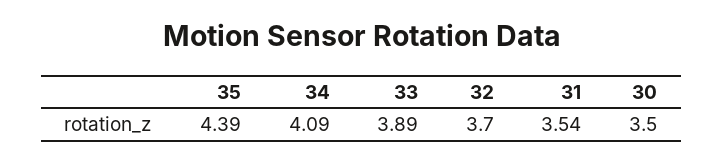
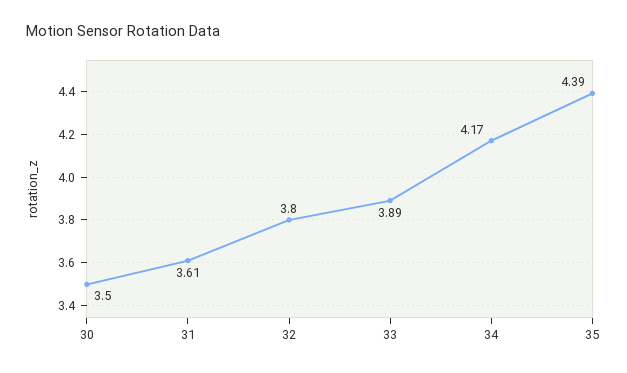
34: 4.09 -> 4.17
32: 3.7 -> 3.8
31: 3.54 -> 3.61

